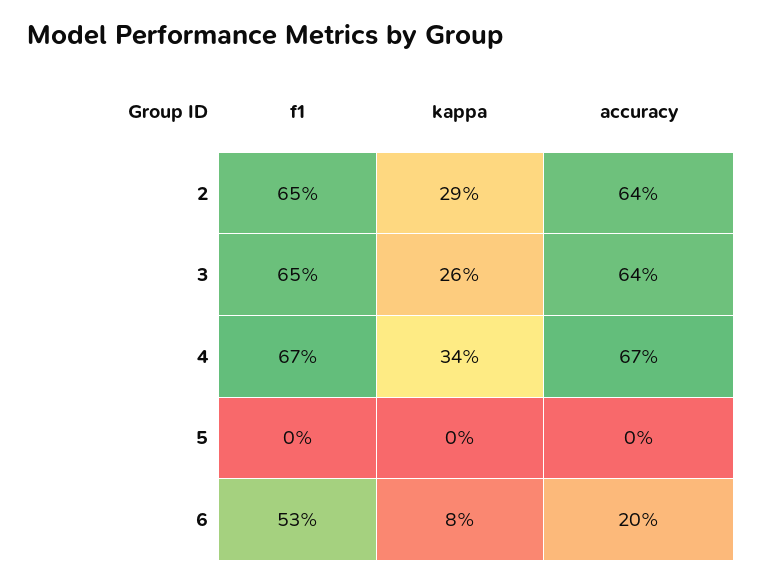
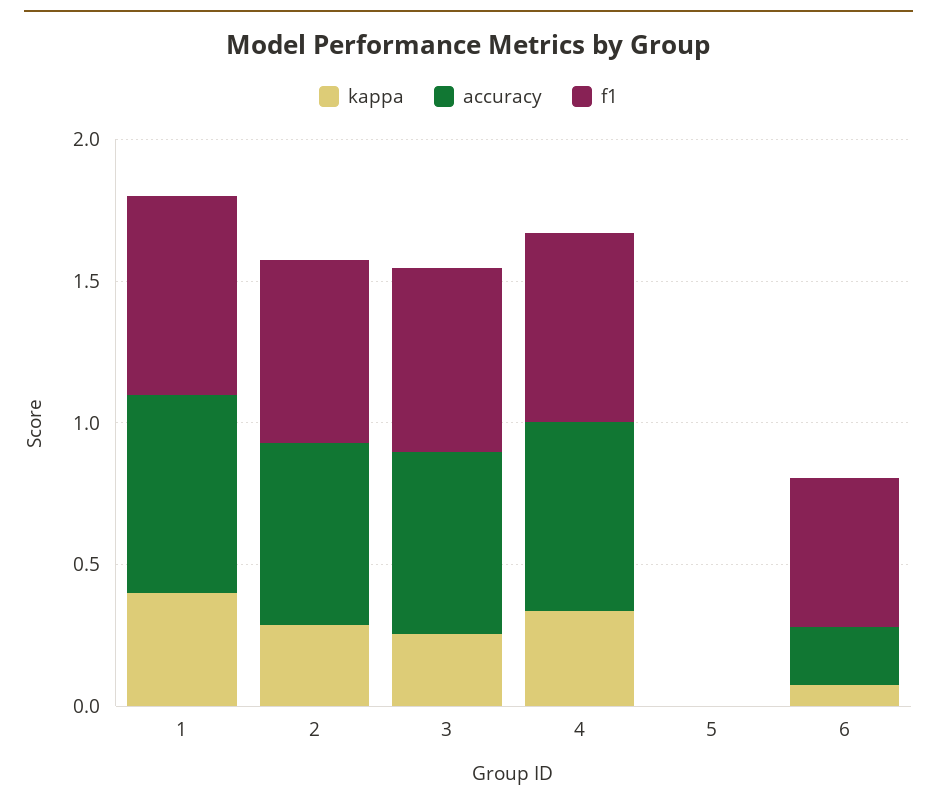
kappa, 1: none -> 0.4
accuracy, 1: none -> 0.7
f1, 1: none -> 0.7

